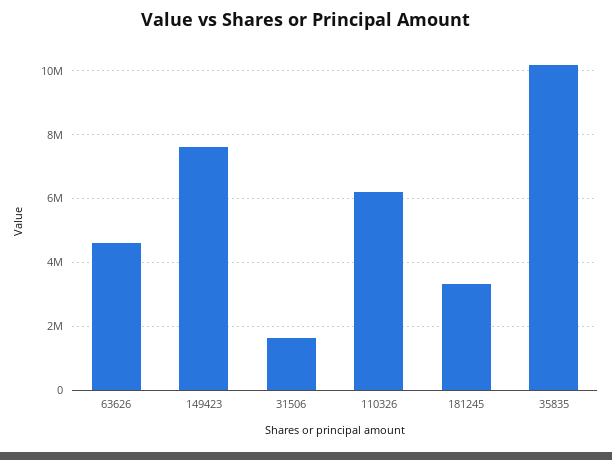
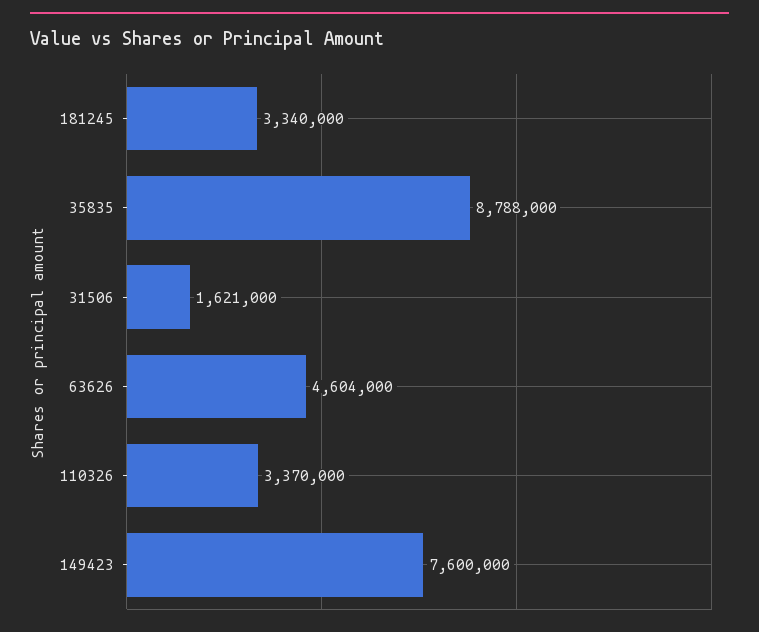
110326: 6200000 -> 3370000
35835: 10200000 -> 8788000

